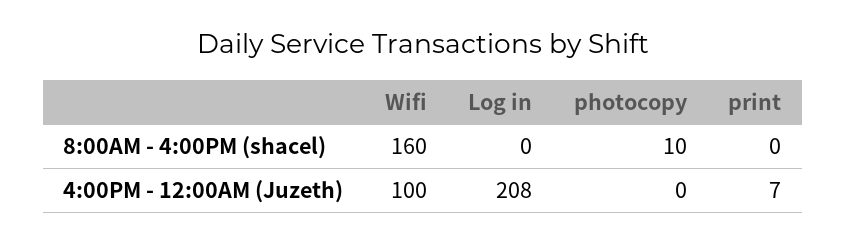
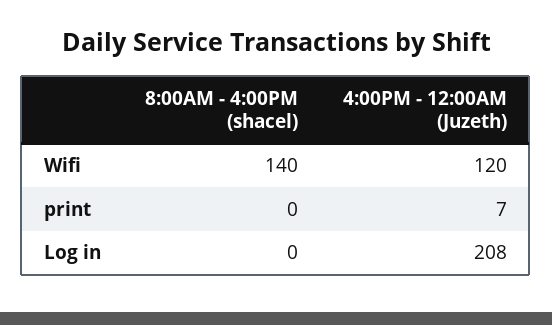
Wifi, 8:00AM - 4:00PM (shacel): 160 -> 140
photocopy, 8:00AM - 4:00PM (shacel): 10 -> none
Wifi, 4:00PM - 12:00AM (Juzeth): 100 -> 120
photocopy, 4:00PM - 12:00AM (Juzeth): 0 -> none

